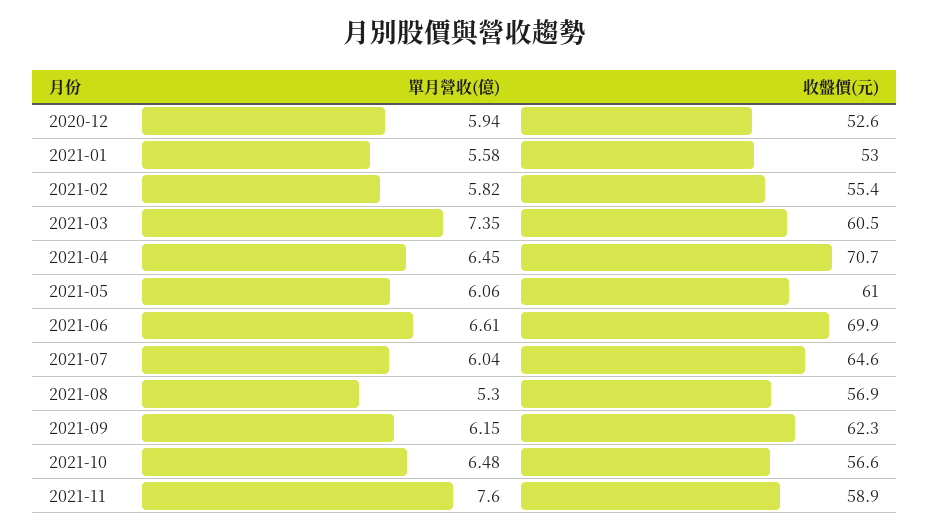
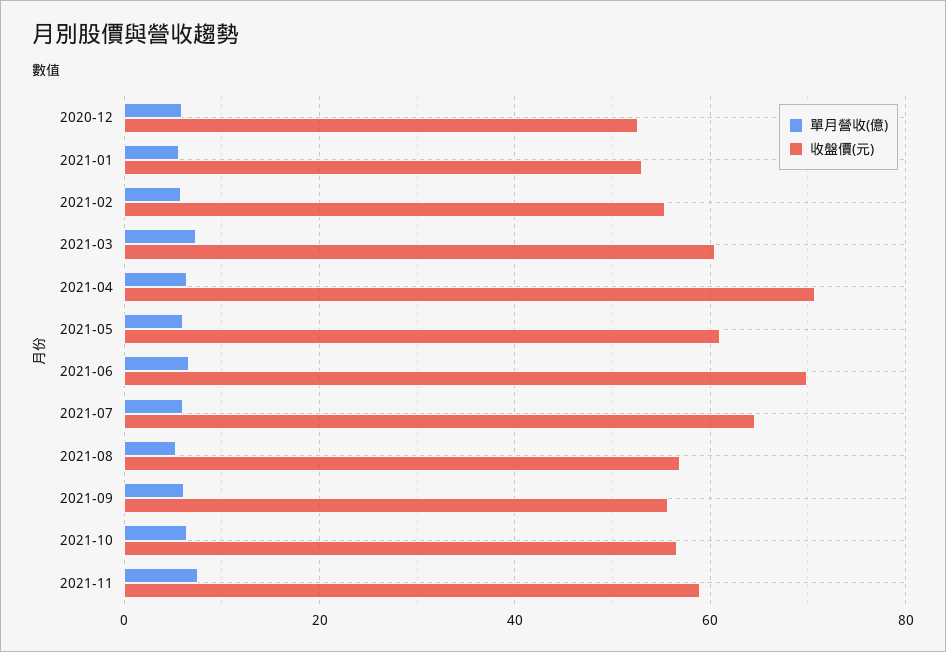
收盤價(元), 2021-09: 62.3 -> 56

